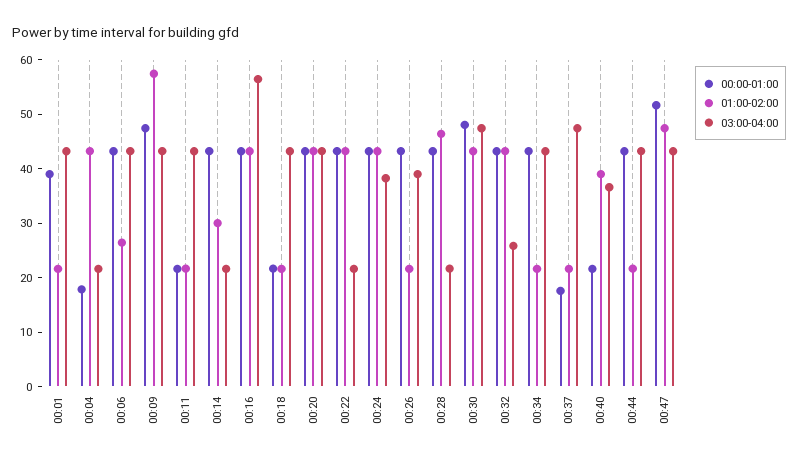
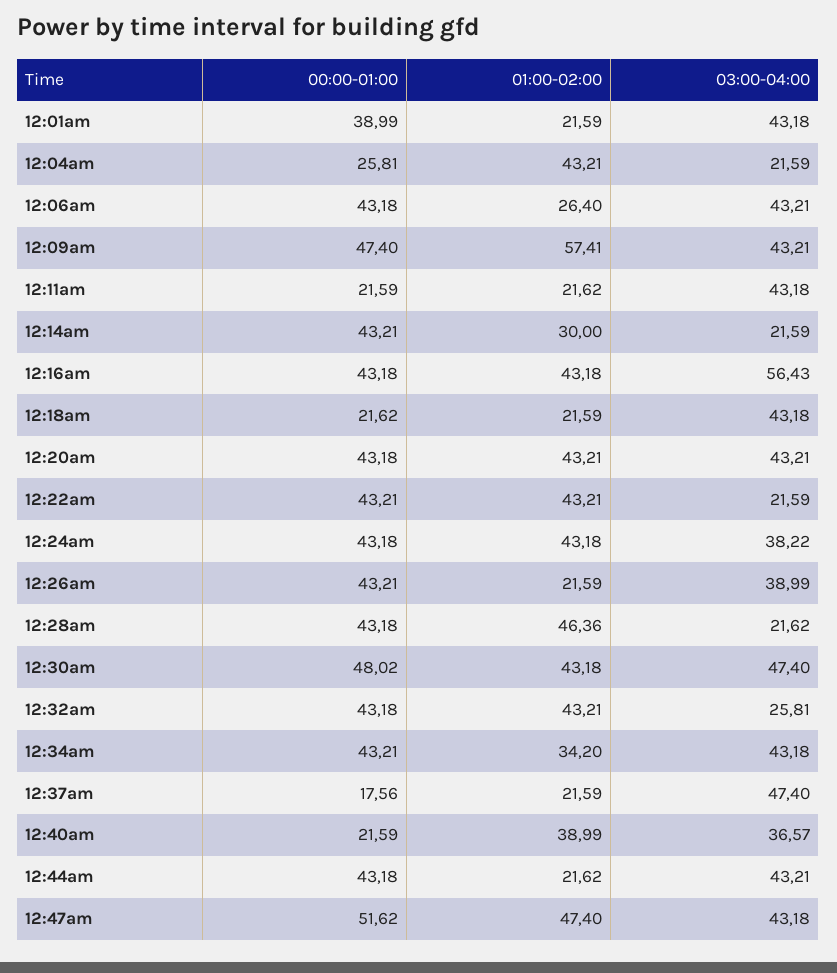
00:00-01:00, 00:04: 18 -> 25.81
01:00-02:00, 00:34: 22 -> 34.2

